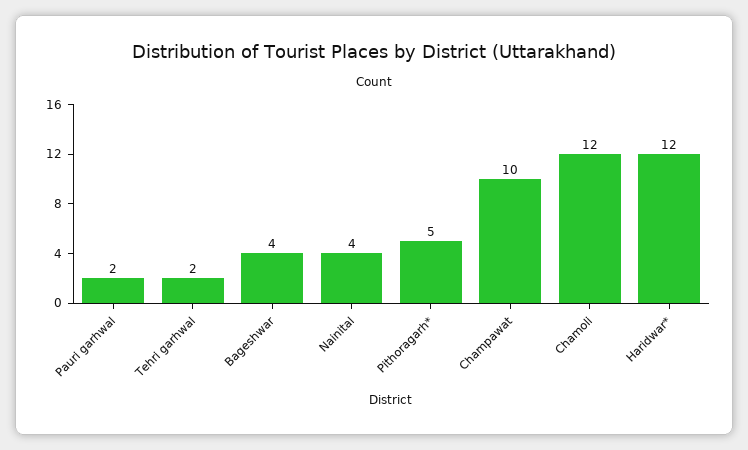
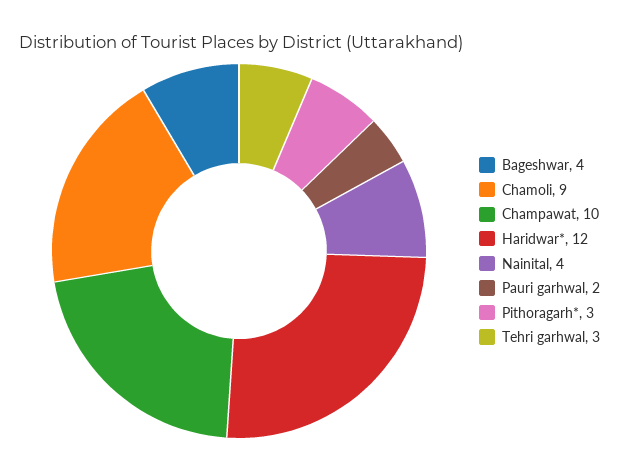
Tehri garhwal: 2 -> 3
Pithoragarh*: 5 -> 3
Chamoli: 12 -> 9

